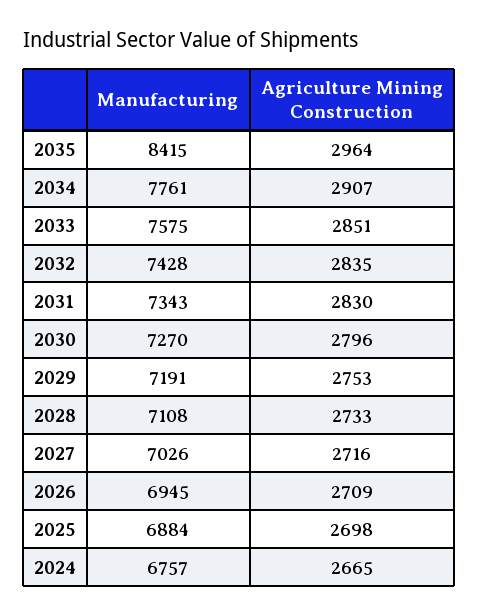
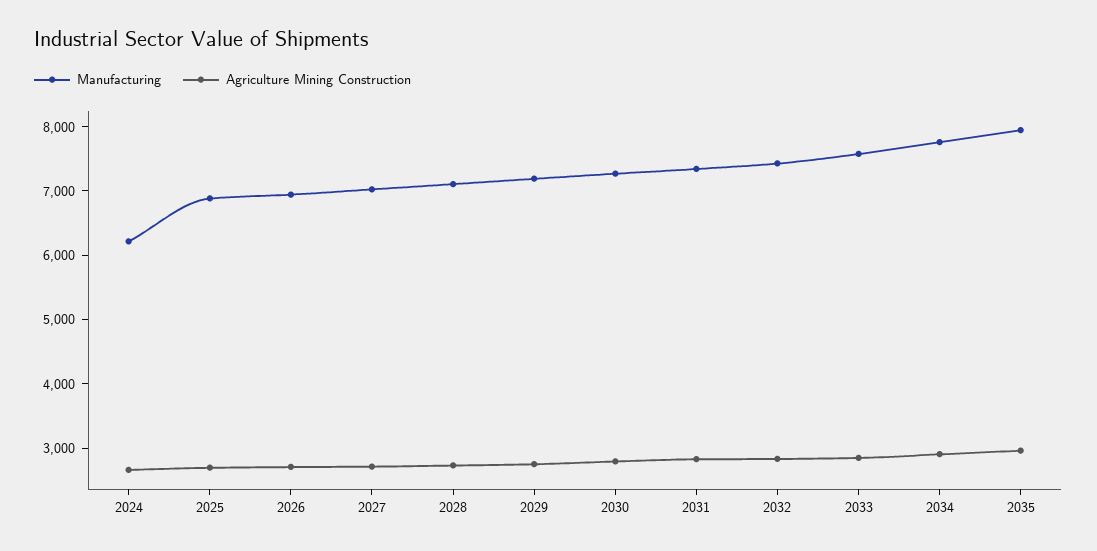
Manufacturing, 2035: 8415 -> 8000
Manufacturing, 2024: 6757 -> 6200

